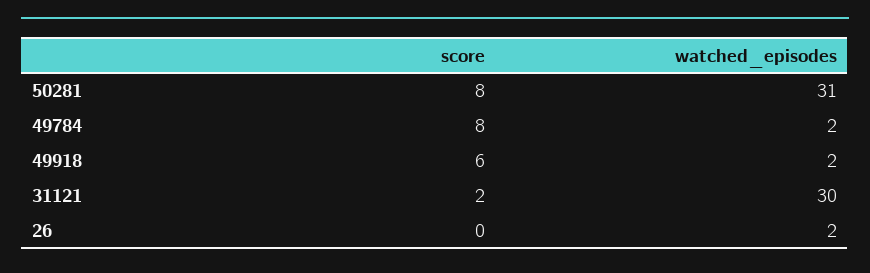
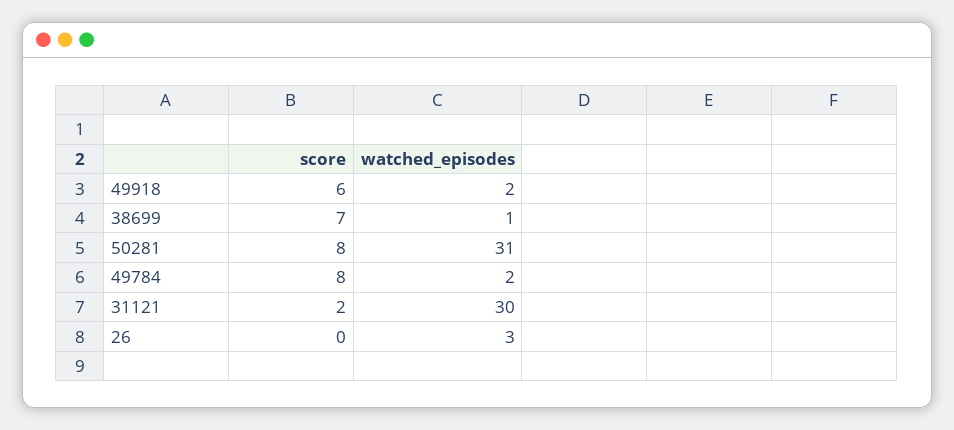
watched_episodes, 26: 2 -> 3
score, 38699: none -> 7
watched_episodes, 38699: none -> 1

